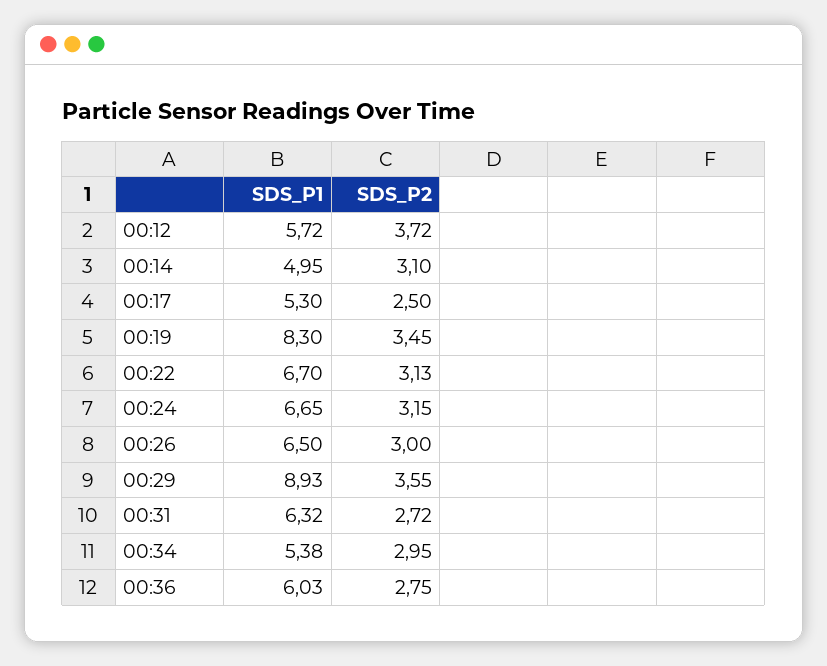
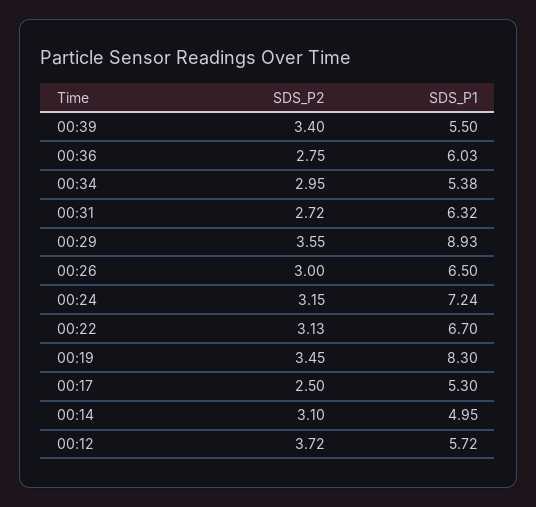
SDS_P1, 00:24: 6.65 -> 7.24
SDS_P2, 00:39: none -> 3.4
SDS_P1, 00:39: none -> 5.5

